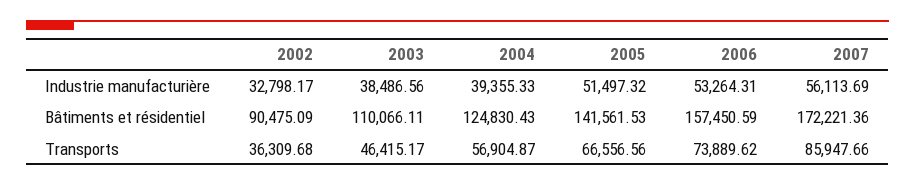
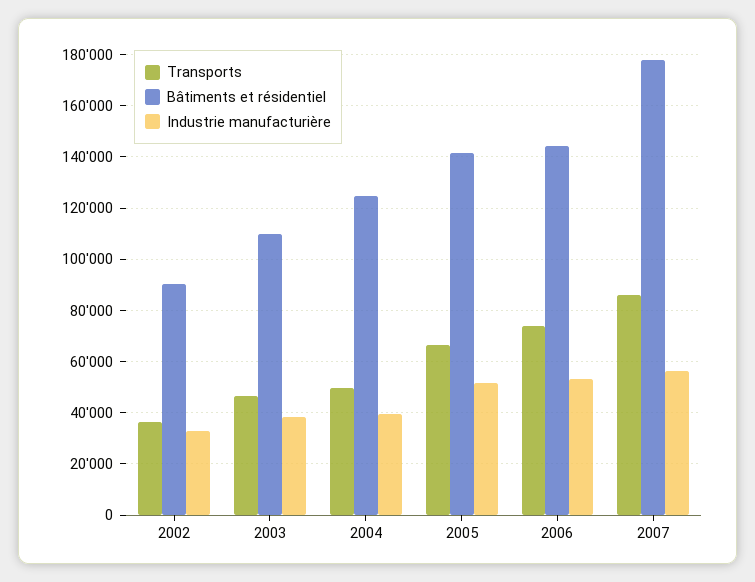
Bâtiments et résidentiel, 2006: 157450.59 -> 145000
Bâtiments et résidentiel, 2007: 172221.36 -> 177500
Transports, 2004: 56904.87 -> 50000

